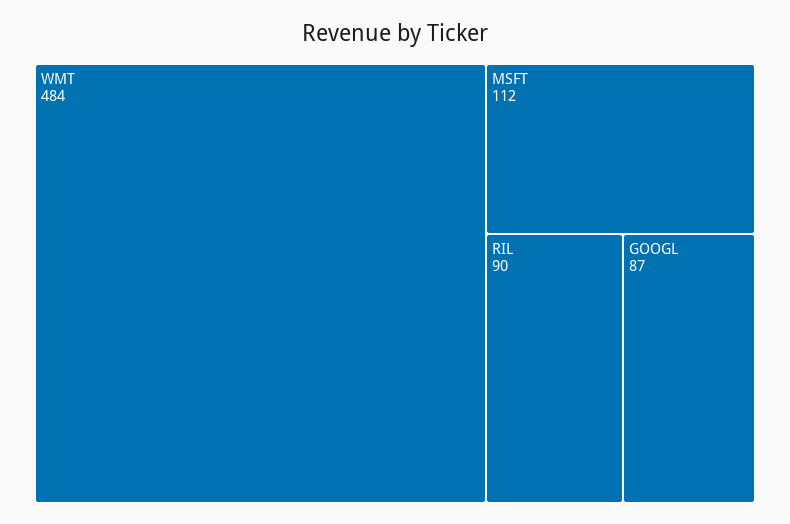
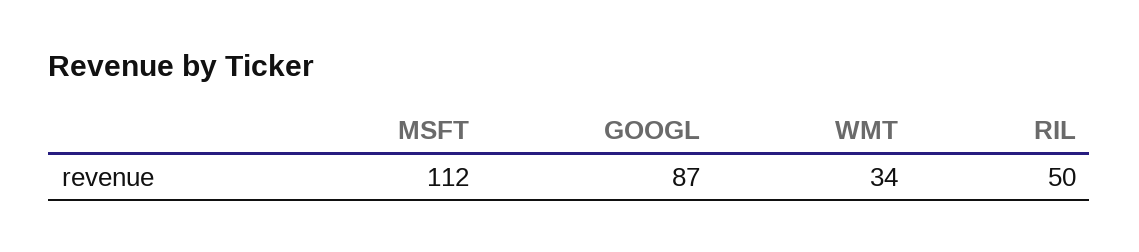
WMT: 484 -> 34
RIL: 90 -> 50

